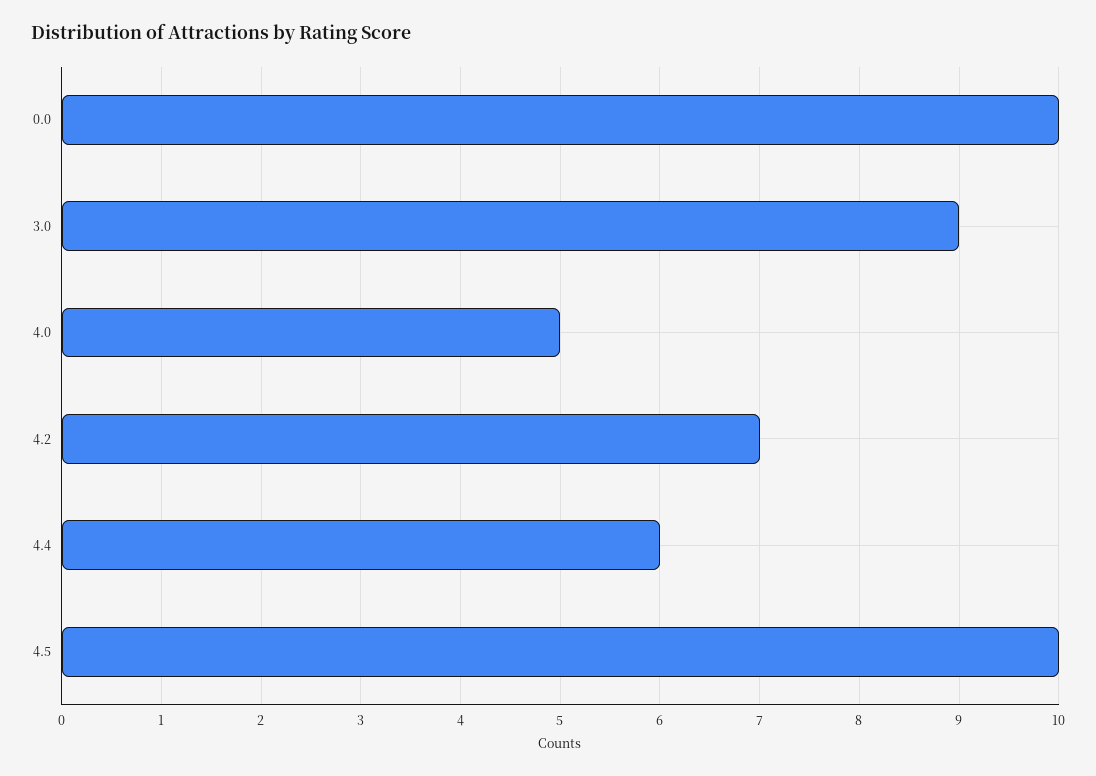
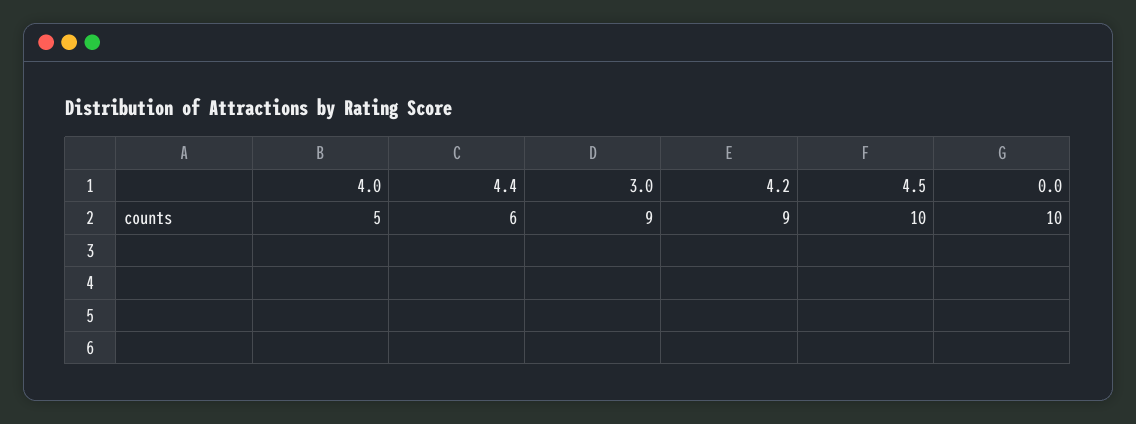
4.2: 7 -> 9

